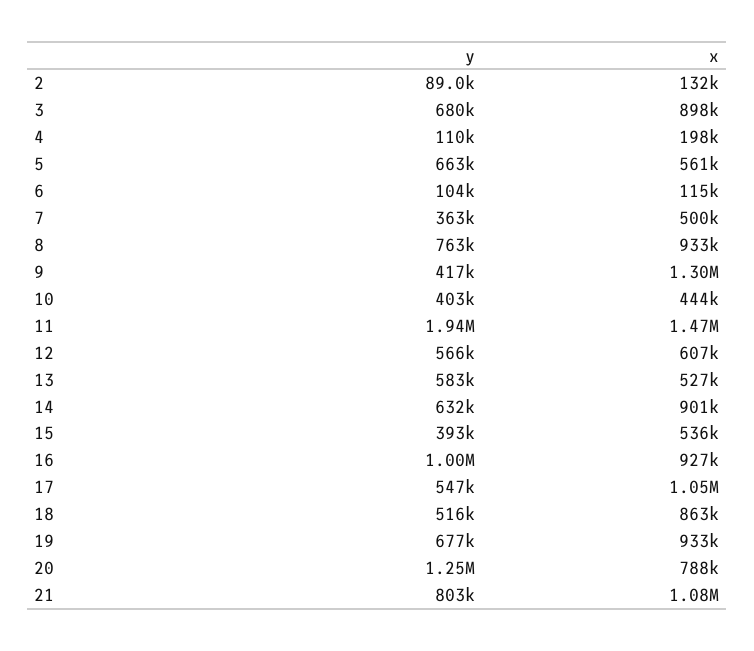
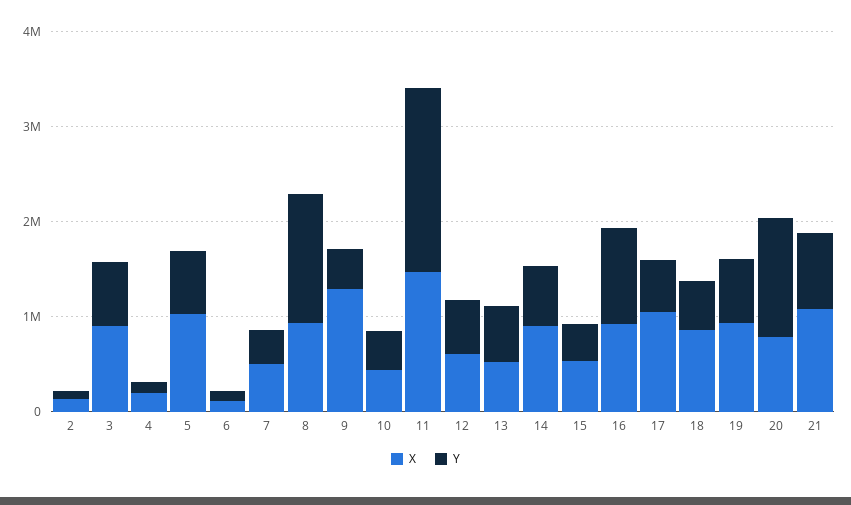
x, 5: 561000 -> 1000000
y, 8: 763000 -> 1400000

